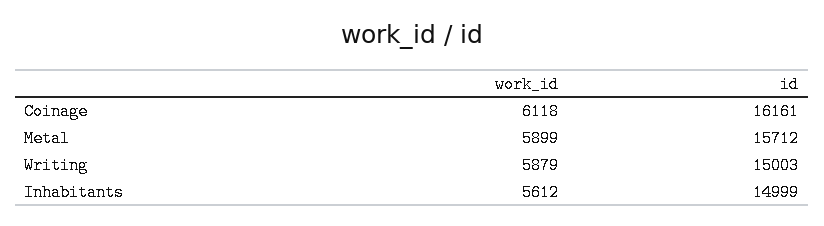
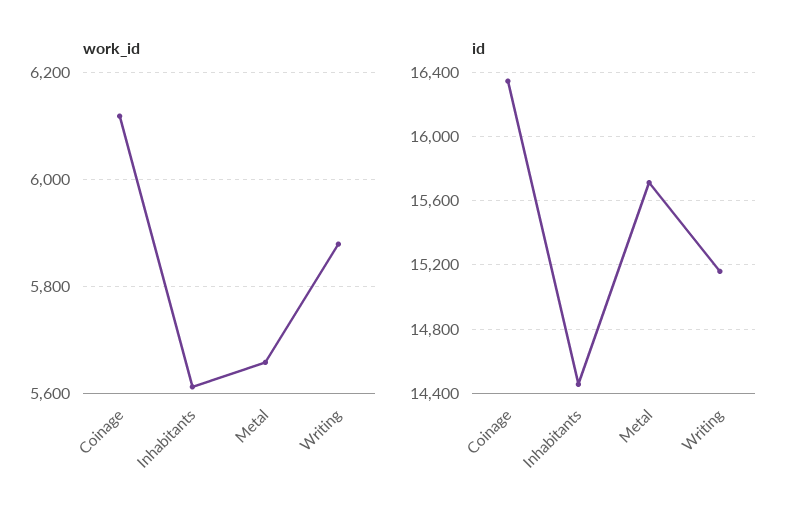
id, Coinage: 16161 -> 16350
work_id, Metal: 5899 -> 5660
id, Writing: 15003 -> 15150
id, Inhabitants: 14999 -> 14450

